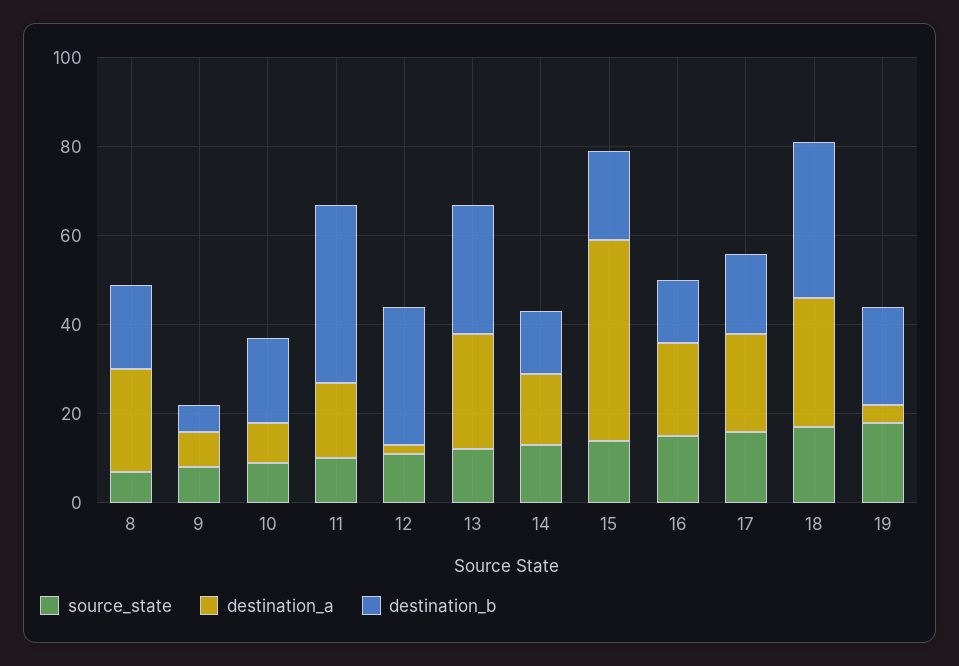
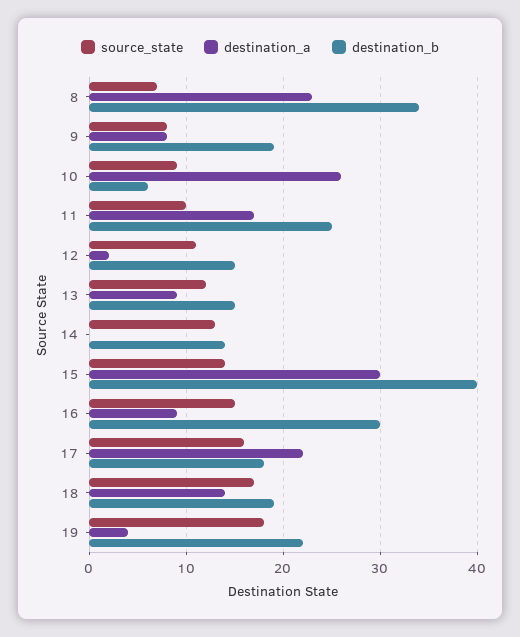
destination_b, 8: 20 -> 34
destination_b, 9: 5 -> 19
destination_a, 10: 10 -> 26
destination_b, 10: 20 -> 6
destination_b, 11: 40 -> 25
destination_b, 12: 30 -> 15
destination_a, 13: 25 -> 9
destination_b, 13: 30 -> 15
destination_a, 14: 15 -> 0
destination_a, 15: 45 -> 30
destination_b, 15: 20 -> 40
destination_a, 16: 20 -> 9
destination_b, 16: 15 -> 30
destination_a, 18: 30 -> 14
destination_b, 18: 35 -> 19

